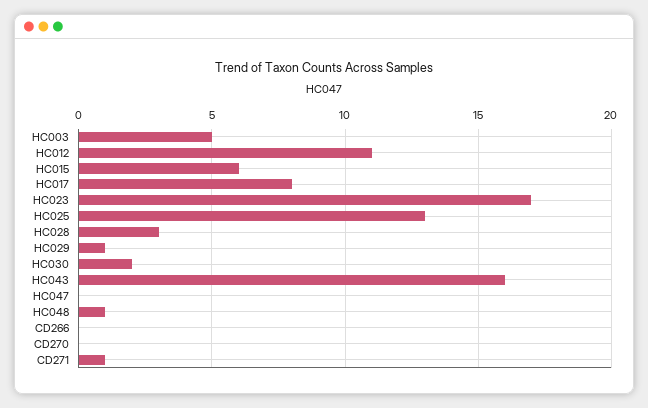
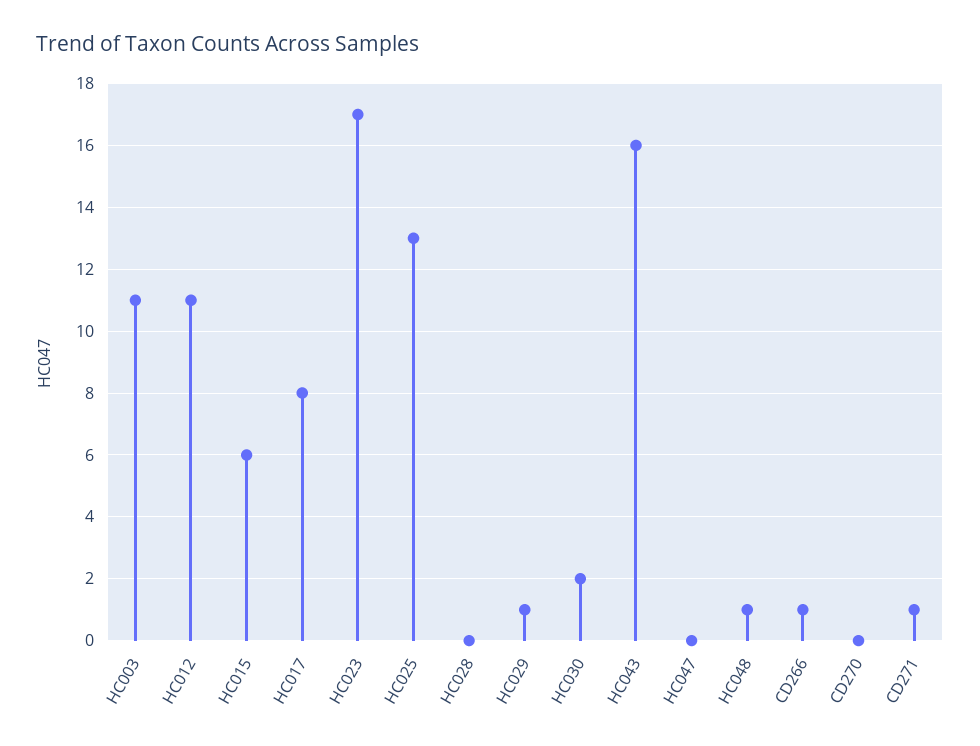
HC003: 5 -> 11
HC028: 3 -> 0
CD266: 0 -> 1

